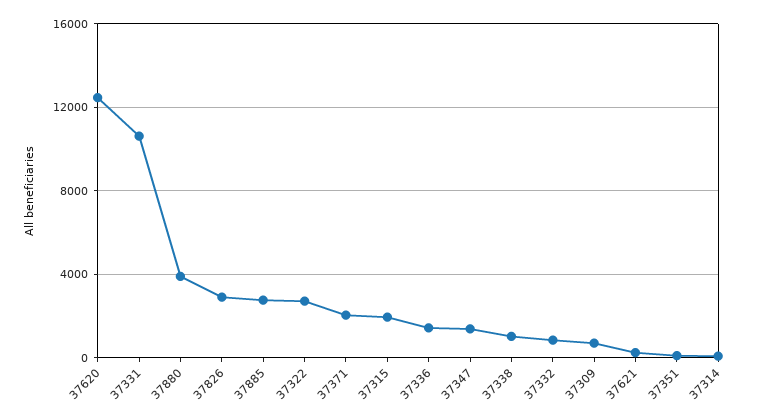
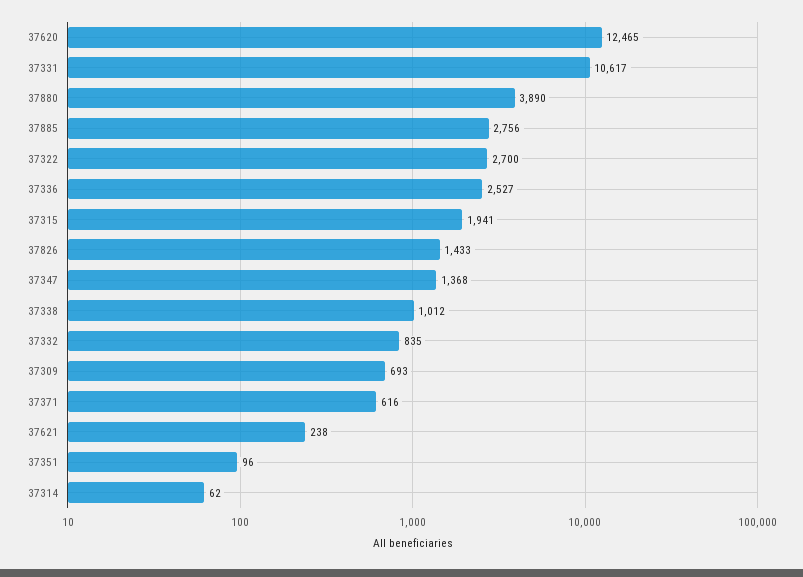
37826: 3000 -> 1433
37371: 2000 -> 616
37336: 1500 -> 2527

